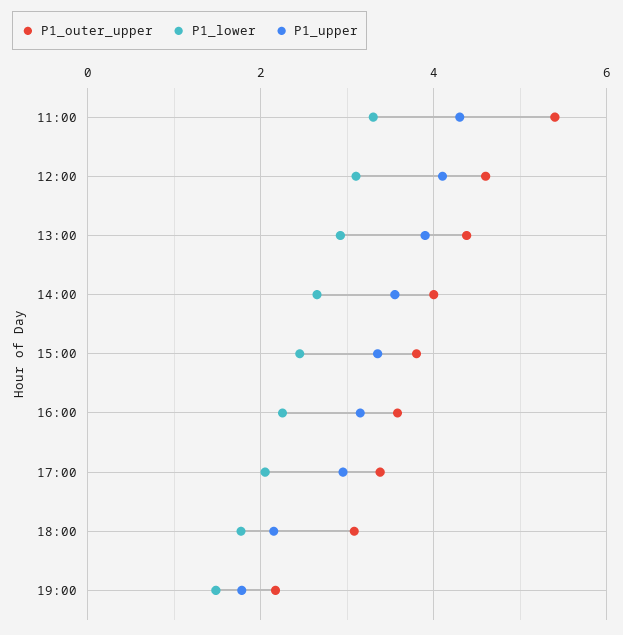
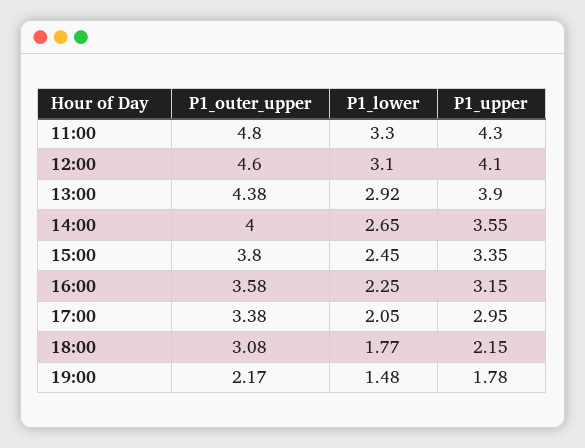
P1_outer_upper, 11:00: 5.4 -> 4.8

